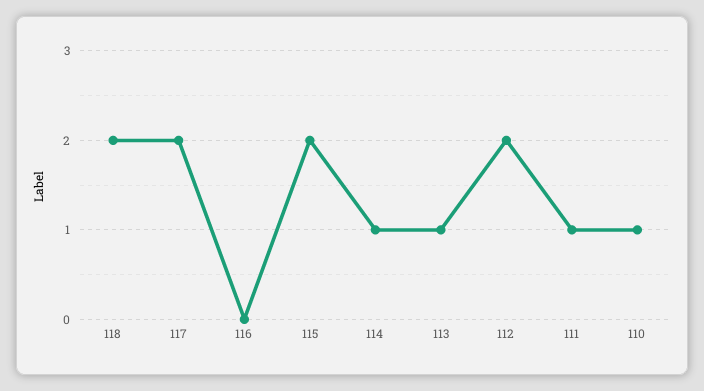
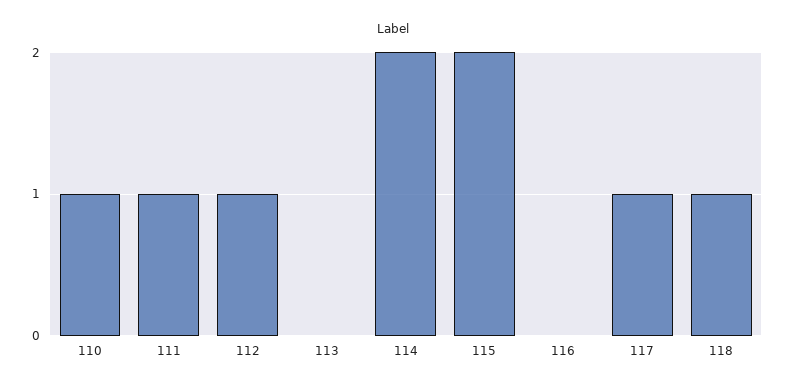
118: 2 -> 1
117: 2 -> 1
114: 1 -> 2
113: 1 -> 0
112: 2 -> 1

